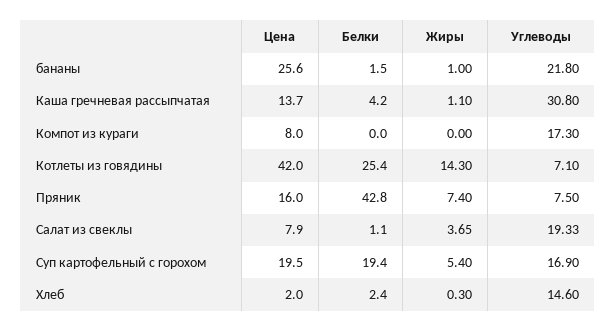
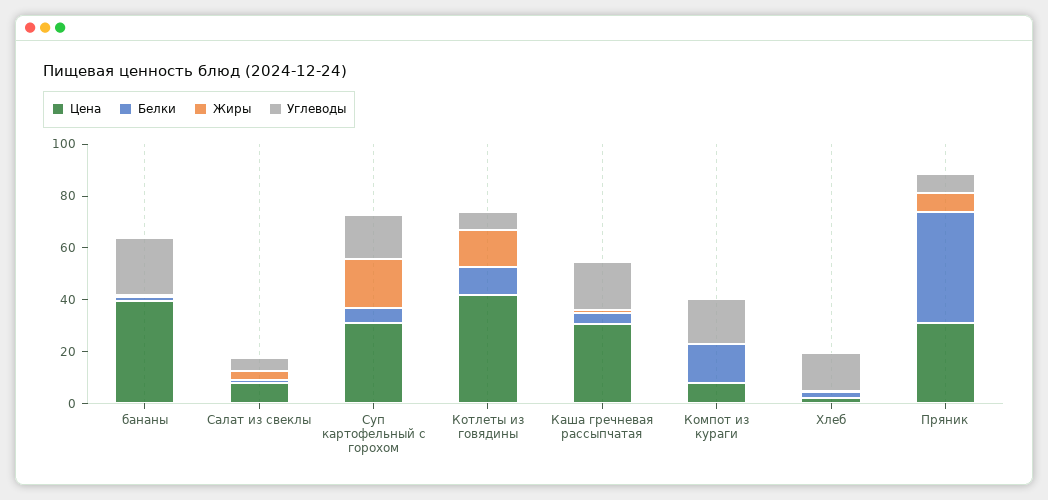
Цена, бананы: 25.6 -> 40
Цена, Каша гречневая рассыпчатая: 13.7 -> 30
Углеводы, Каша гречневая рассыпчатая: 30.8 -> 20
Белки, Компот из кураги: 0 -> 15
Белки, Котлеты из говядины: 25.4 -> 10
Цена, Пряник: 16 -> 30
Углеводы, Салат из свеклы: 19.33 -> 5
Цена, Суп картофельный с горохом: 19.5 -> 30
Белки, Суп картофельный с горохом: 19.4 -> 5
Жиры, Суп картофельный с горохом: 5.4 -> 20

